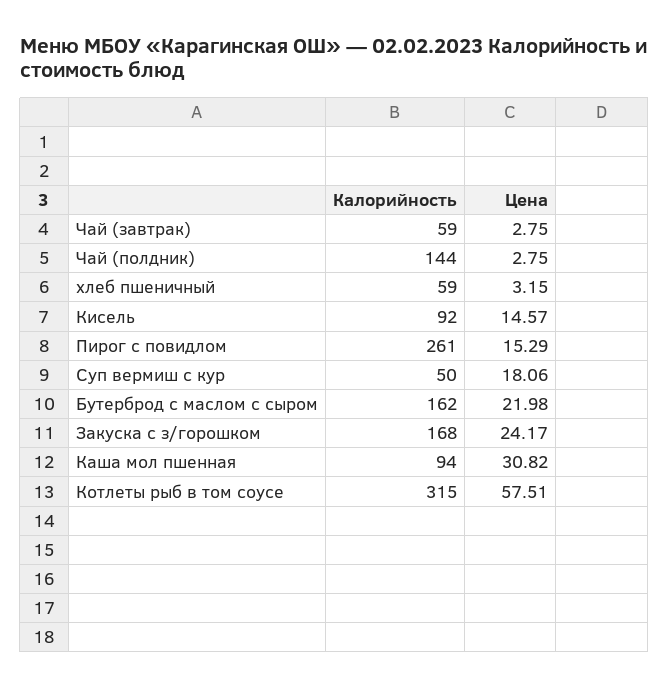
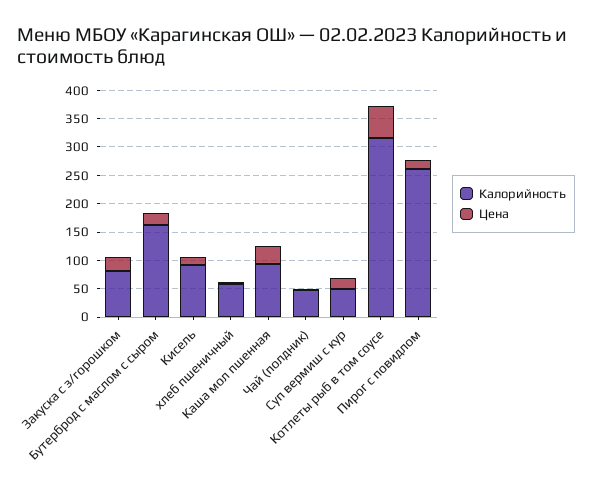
Калорийность, Чай (завтрак): 59 -> none
Цена, Чай (завтрак): 2.75 -> none
Калорийность, Чай (полдник): 144 -> 50
Калорийность, Закуска с з/горошком: 168 -> 75

